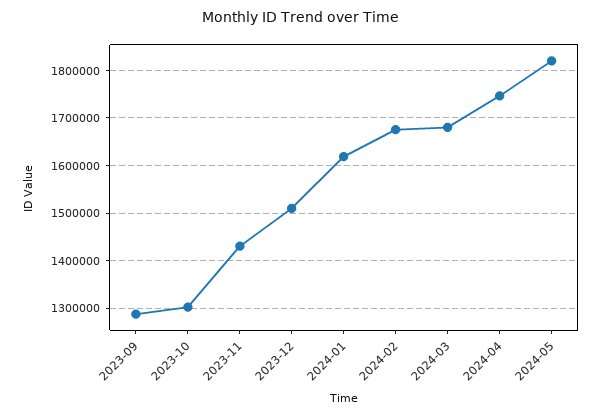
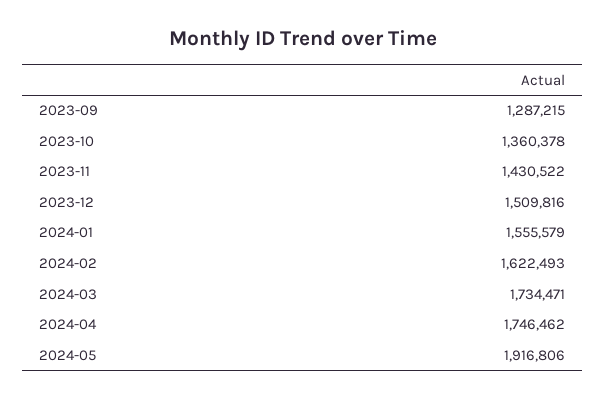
2023-10: 1300000 -> 1360378
2024-01: 1620000 -> 1555579
2024-02: 1680000 -> 1622493
2024-03: 1680000 -> 1734471
2024-05: 1820000 -> 1916806

